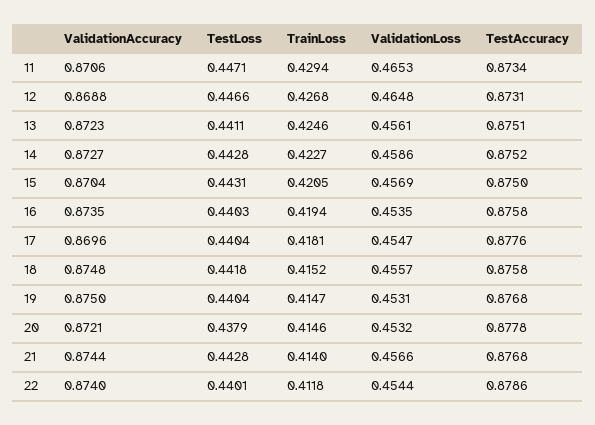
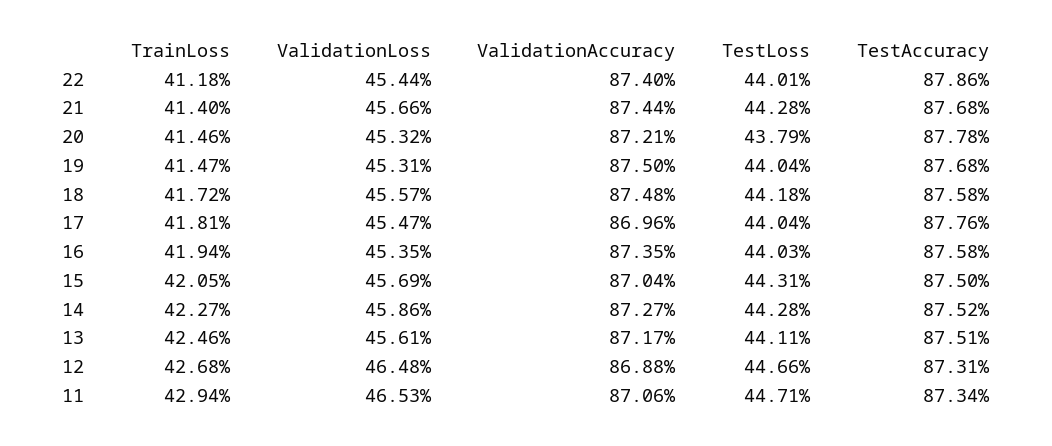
ValidationAccuracy, 13: 0.8723 -> 0.8717
TrainLoss, 18: 0.4152 -> 0.4172

